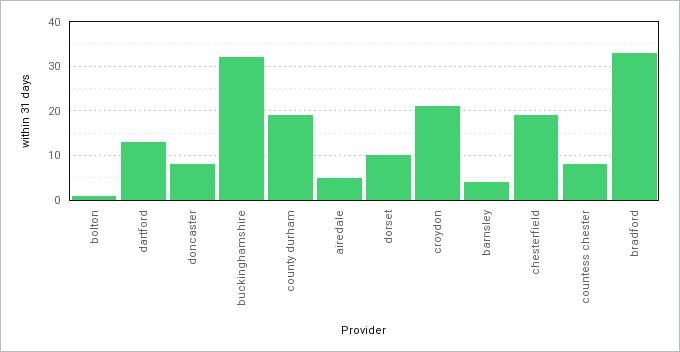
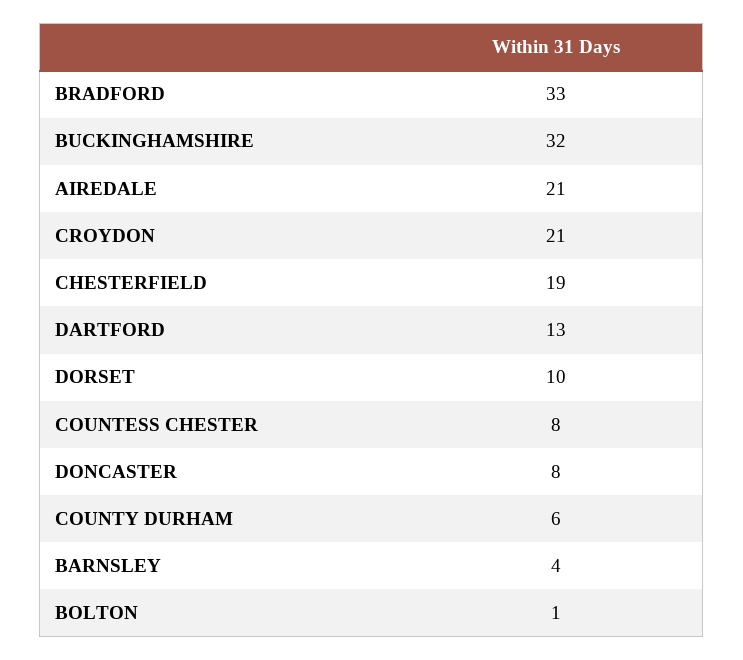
county durham: 20 -> 6
airedale: 5 -> 21

